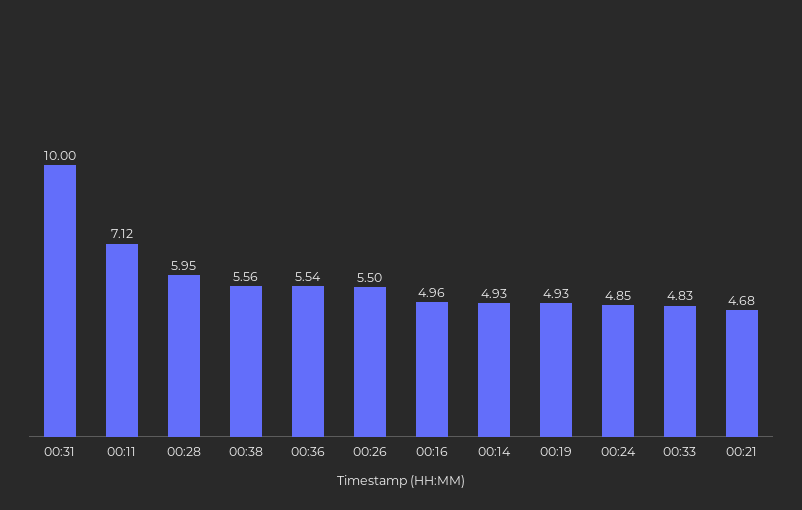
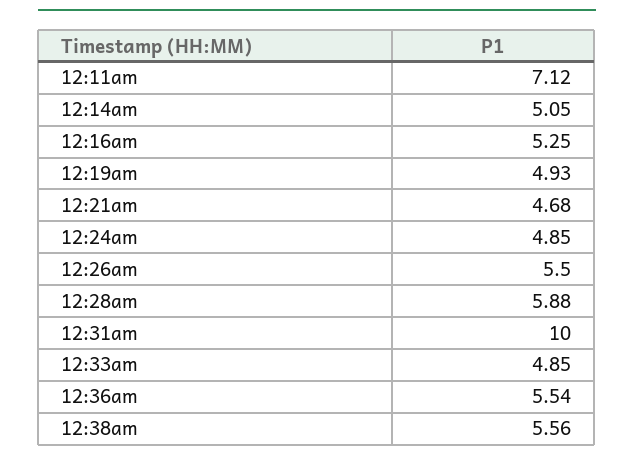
00:28: 5.95 -> 5.88
00:16: 4.96 -> 5.25
00:14: 4.93 -> 5.05
00:33: 4.83 -> 4.85

